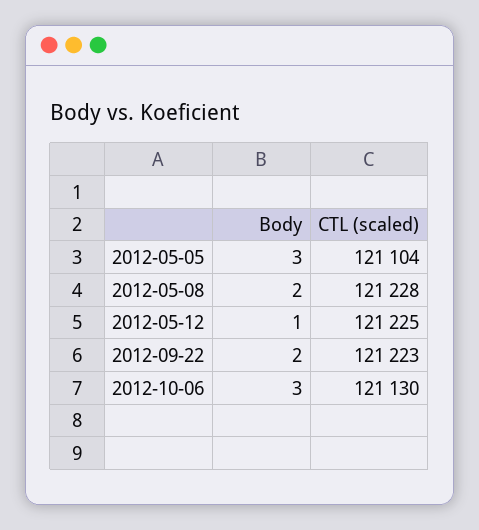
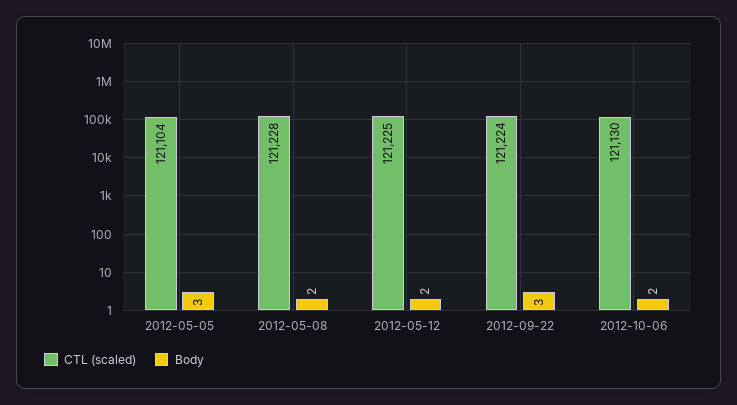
Body, 2012-05-12: 1 -> 2
Body, 2012-09-22: 2 -> 3
CTL (scaled), 2012-09-22: 121223 -> 121224
Body, 2012-10-06: 3 -> 2

